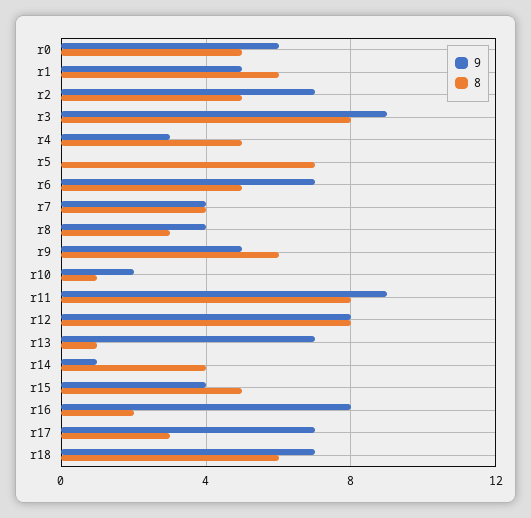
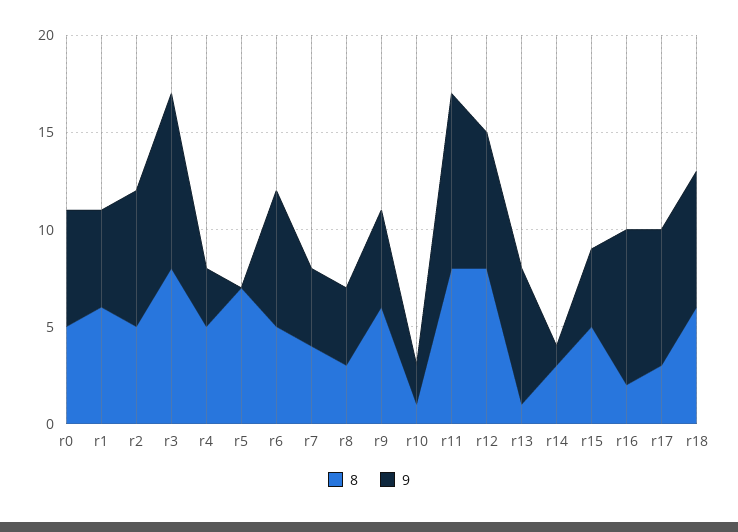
9, r12: 8 -> 7
8, r14: 4 -> 3

